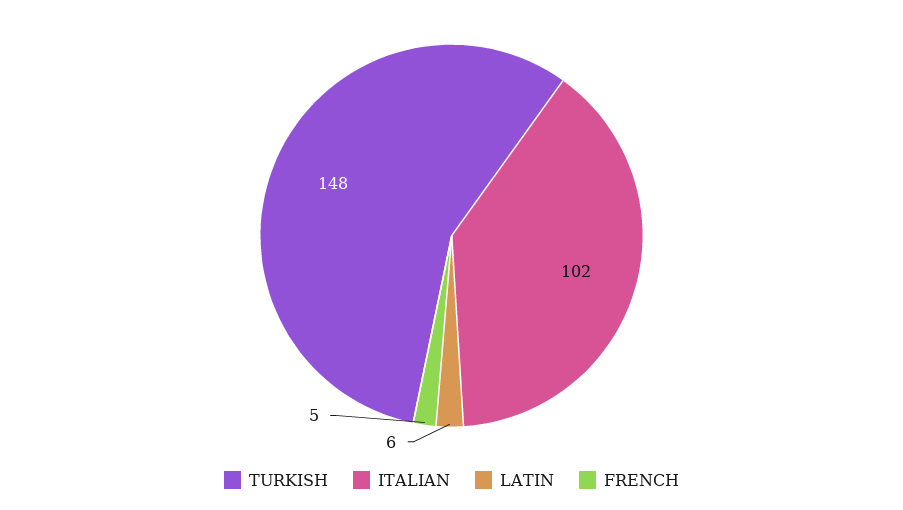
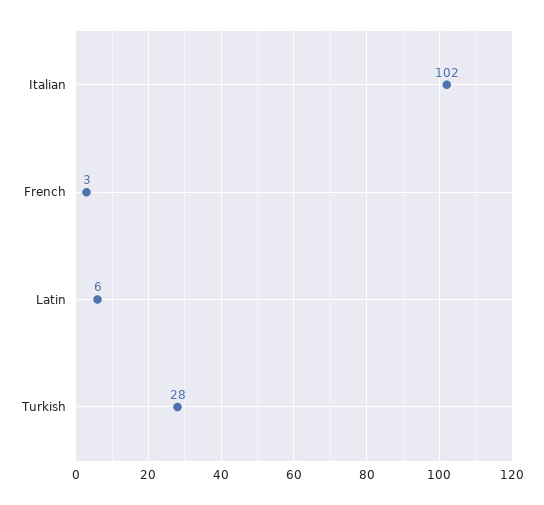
TURKISH: 148 -> 28
FRENCH: 5 -> 3

